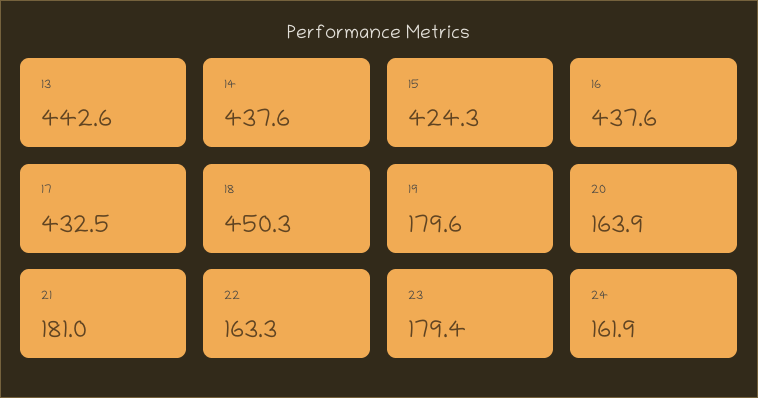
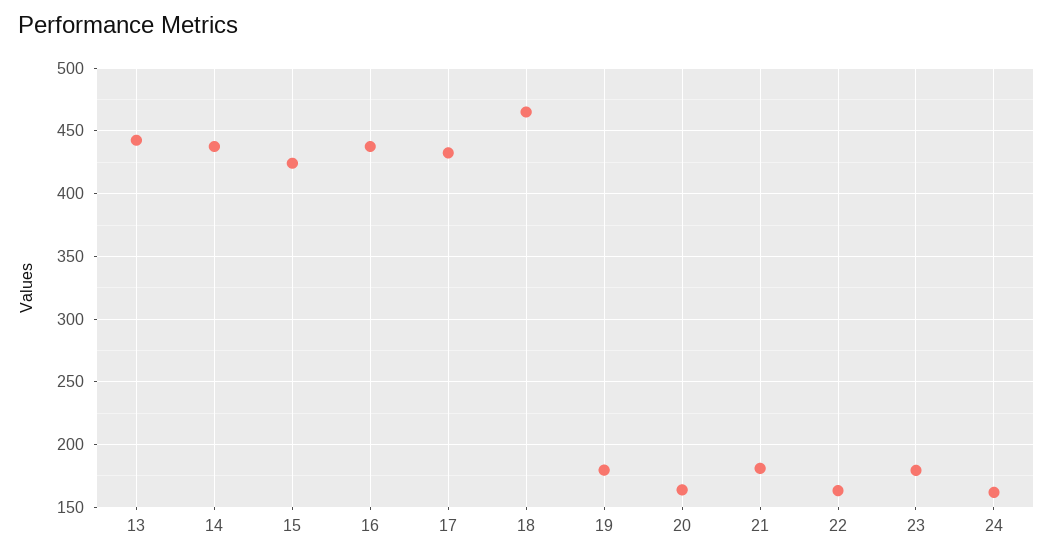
18: 450.3 -> 465

